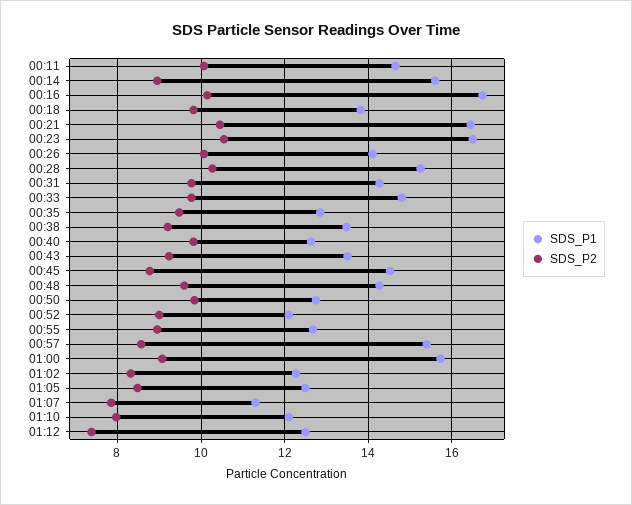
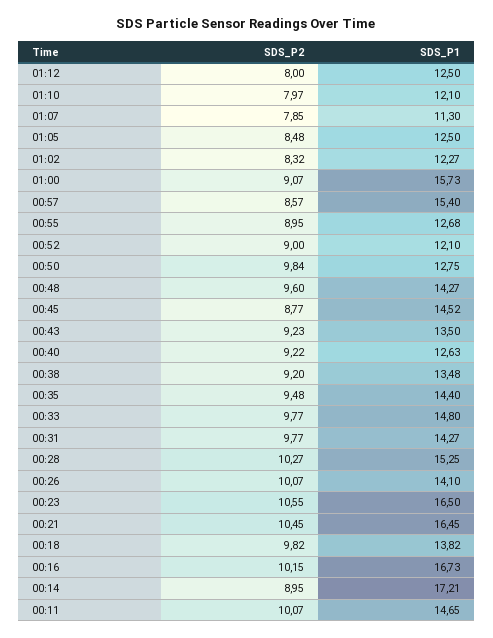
SDS_P1, 00:14: 15.6 -> 17.21
SDS_P1, 00:35: 12.8 -> 14.4
SDS_P2, 00:40: 9.8 -> 9.22
SDS_P2, 01:12: 7.4 -> 8

